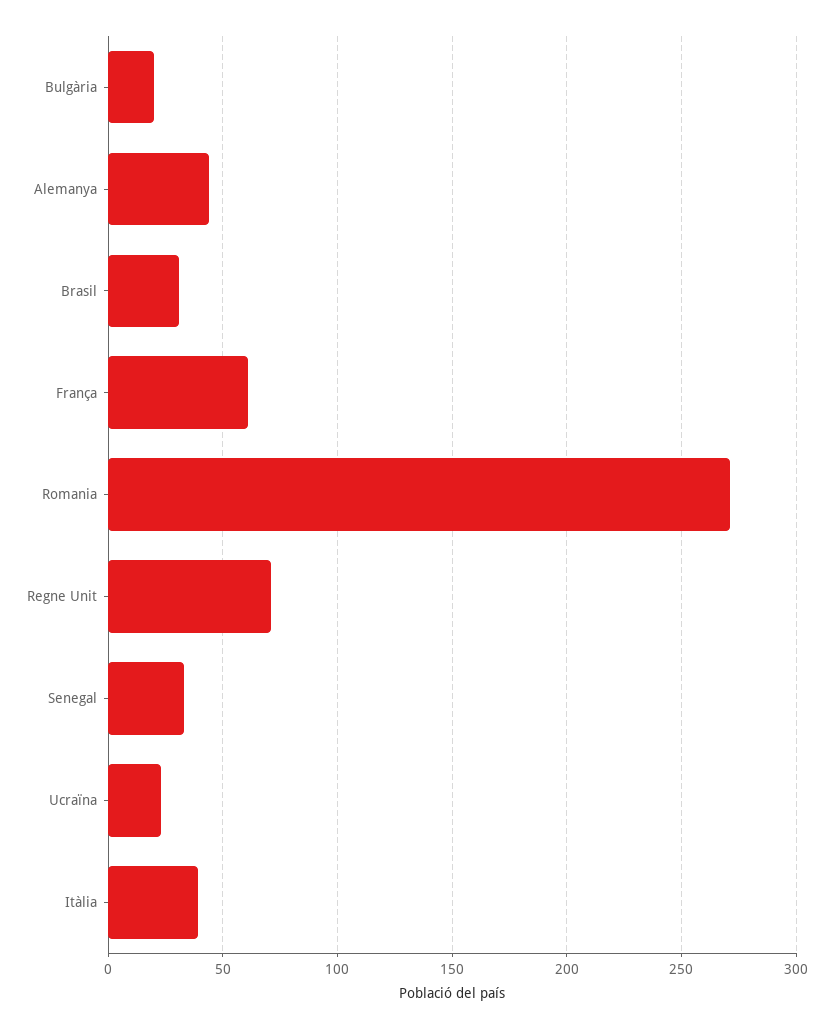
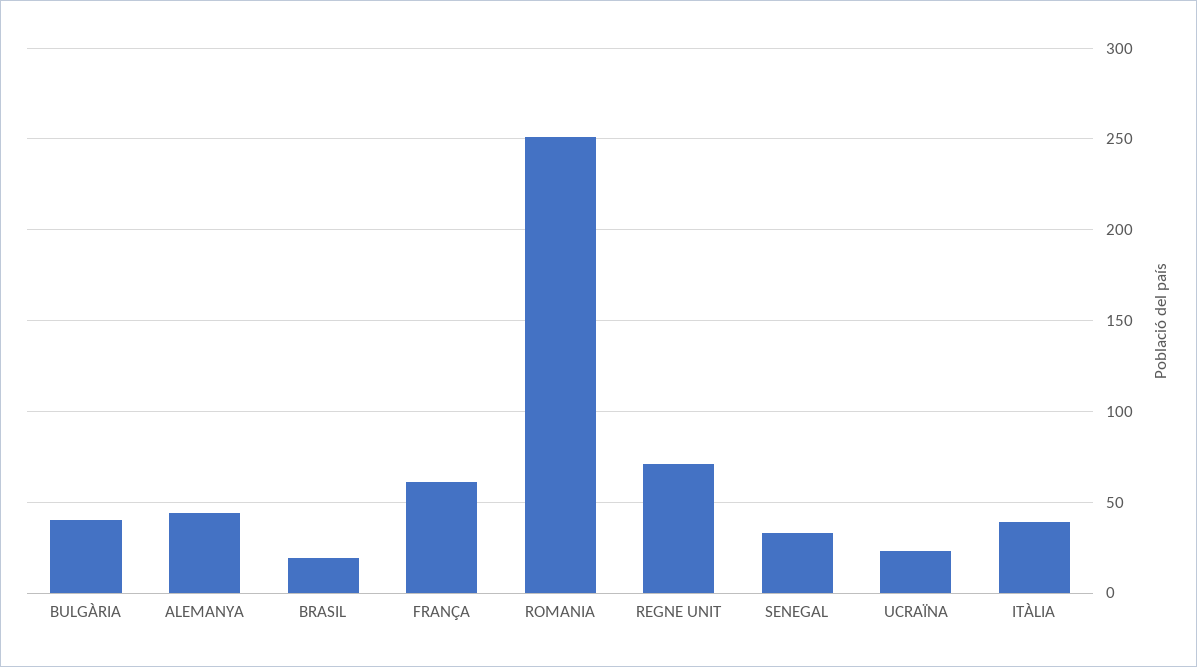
Bulgària: 20 -> 40
Brasil: 30 -> 20
Romania: 270 -> 250

